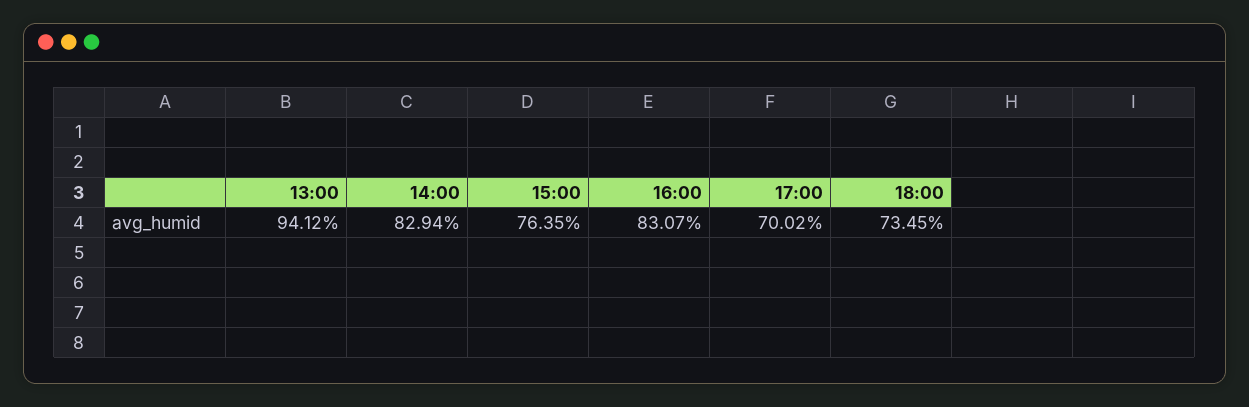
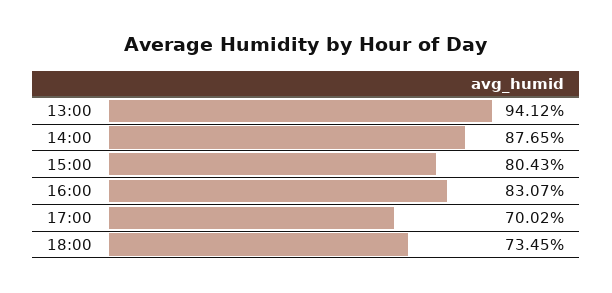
14:00: 82.94 -> 87.65
15:00: 76.35 -> 80.43

